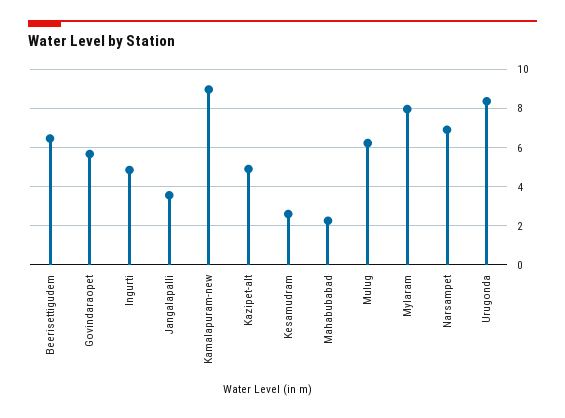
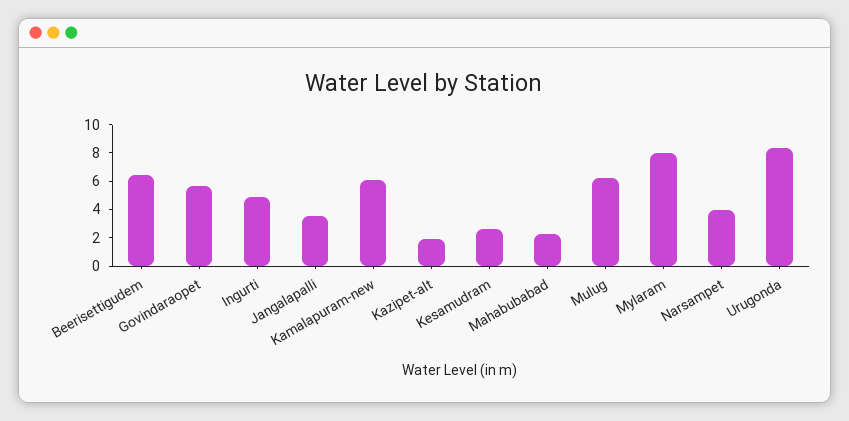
Kamalapuram-new: 9 -> 6
Kazipet-alt: 5 -> 2
Narsampet: 7 -> 4

